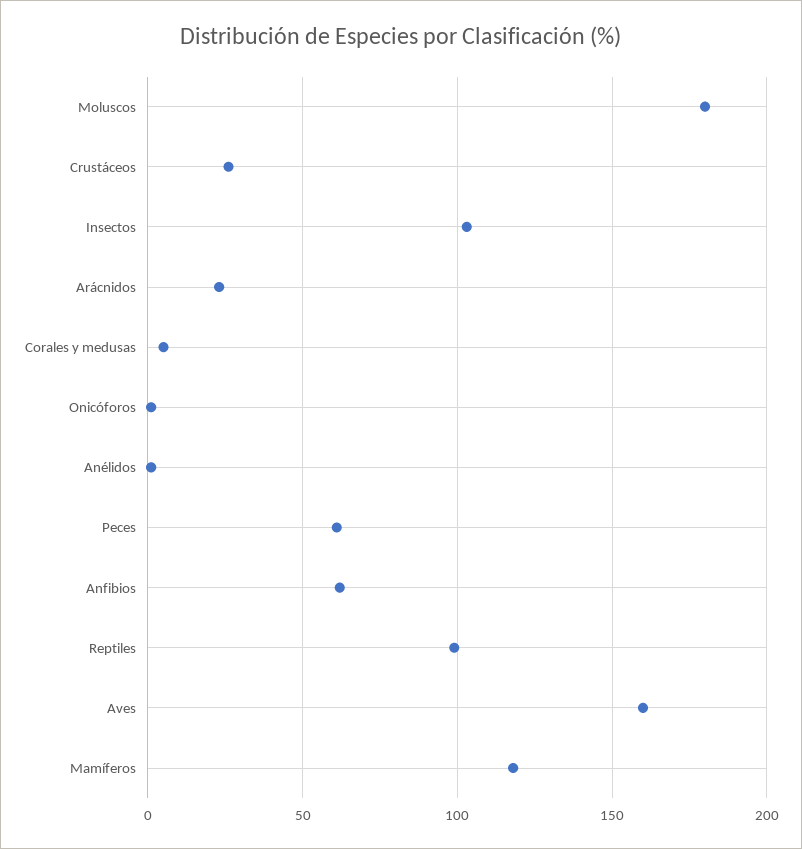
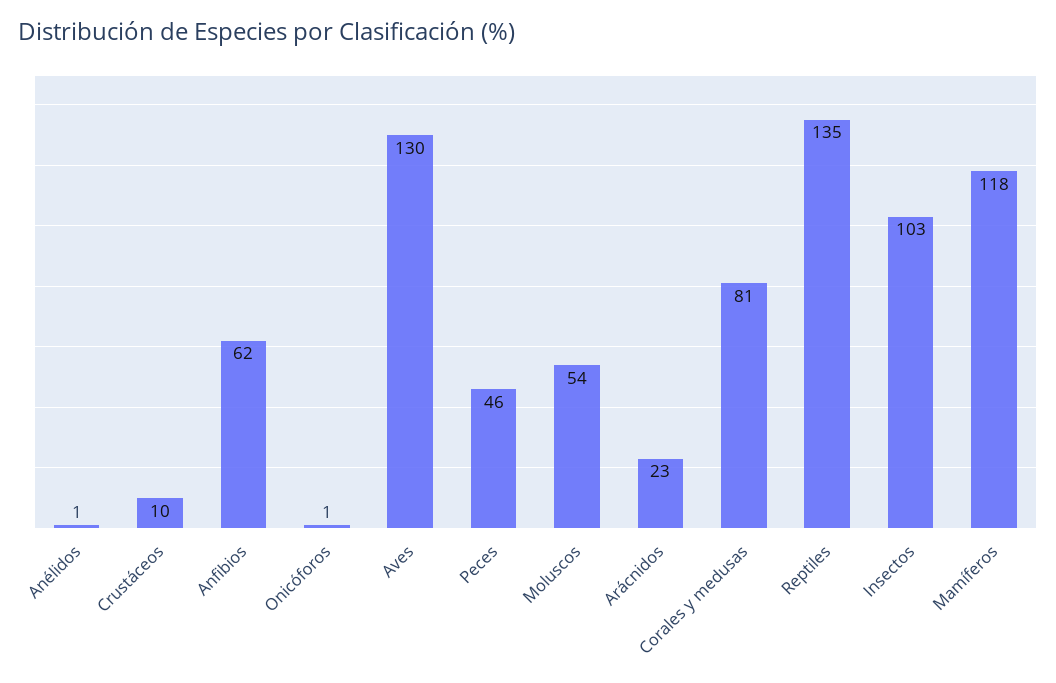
Moluscos: 180 -> 54
Crustáceos: 25 -> 10
Corales y medusas: 5 -> 81
Peces: 60 -> 46
Reptiles: 100 -> 135
Aves: 160 -> 130

